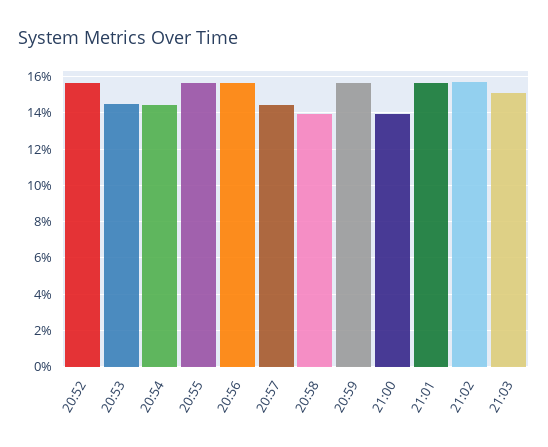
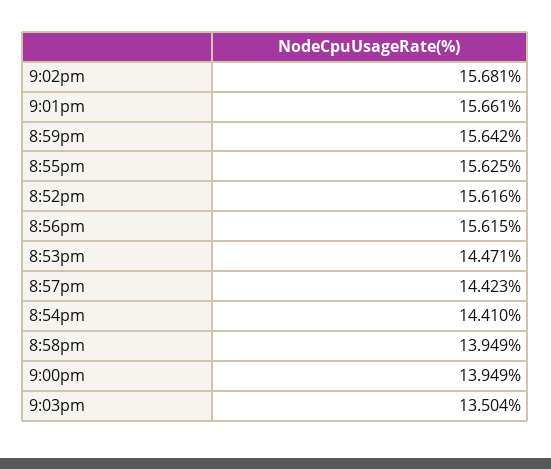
21:03: 15 -> 13.504

